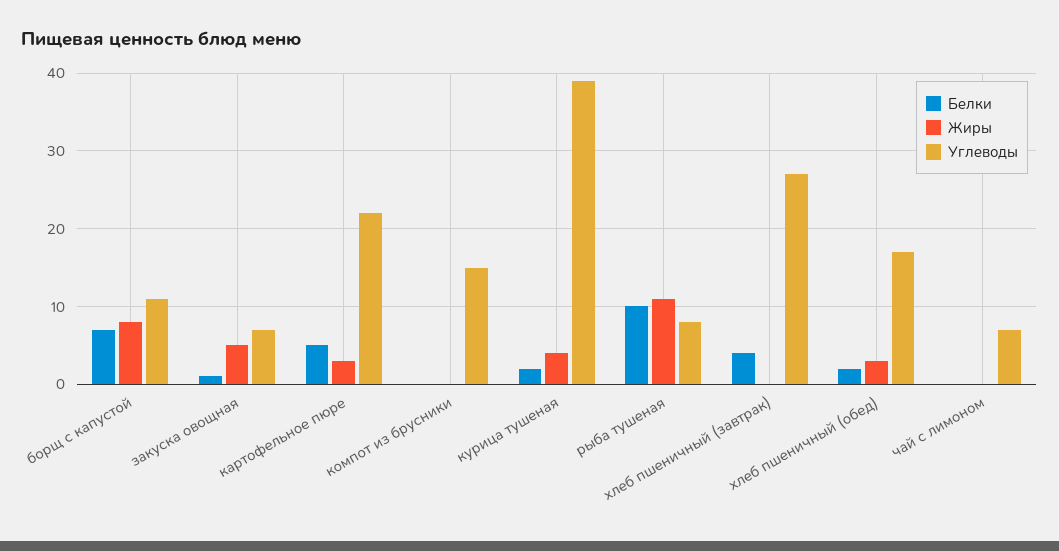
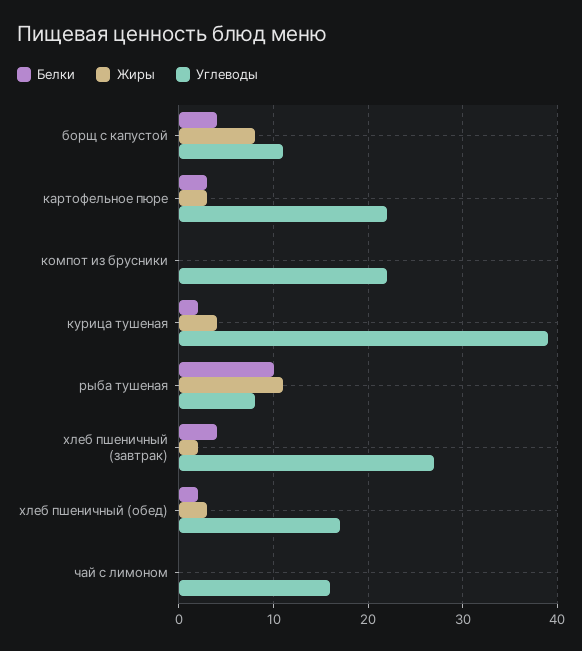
Белки, борщ с капустой: 7 -> 4
Белки, закуска овощная: 1 -> none
Жиры, закуска овощная: 5 -> none
Углеводы, закуска овощная: 7 -> none
Белки, картофельное пюре: 5 -> 3
Углеводы, компот из брусники: 15 -> 22
Жиры, хлеб пшеничный (завтрак): 0 -> 2
Углеводы, чай с лимоном: 7 -> 16

